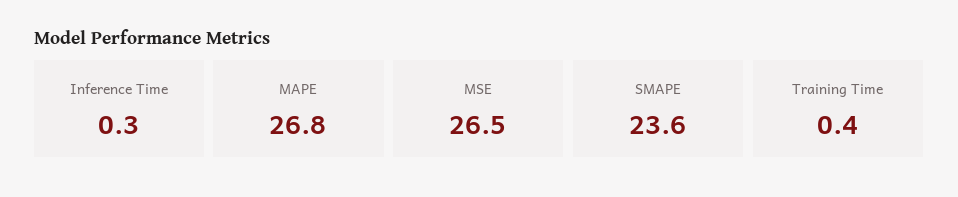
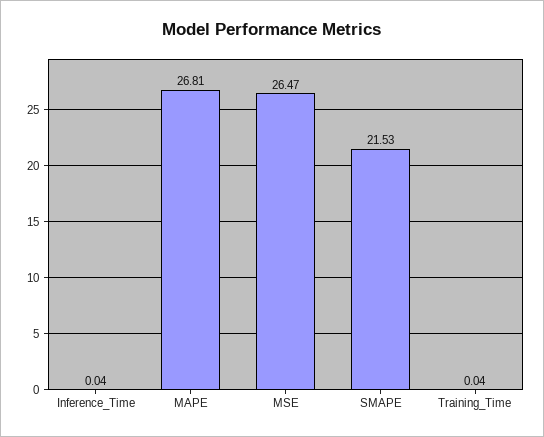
Inference Time: 0.3 -> 0.04
SMAPE: 23.6 -> 21.53
Training Time: 0.4 -> 0.04

